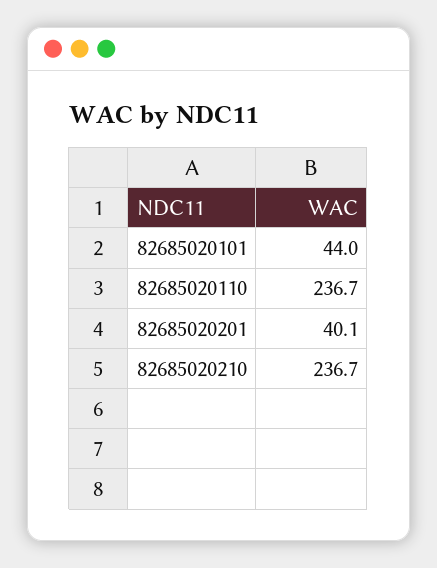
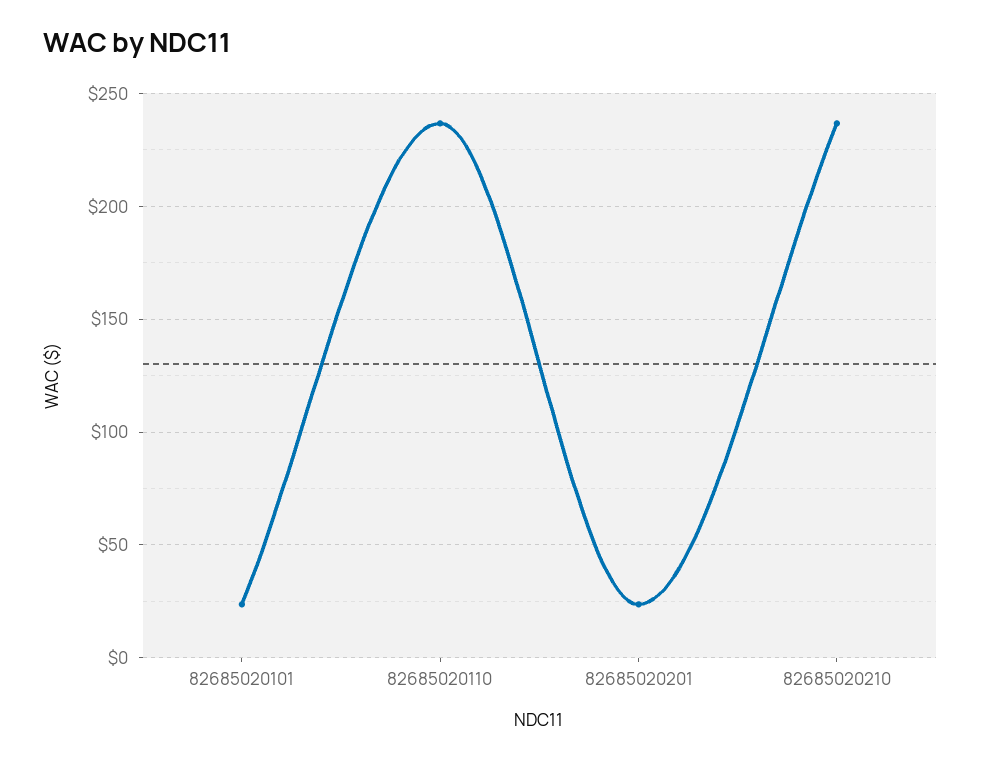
82685020101: 44 -> 25
82685020201: 40.1 -> 25

